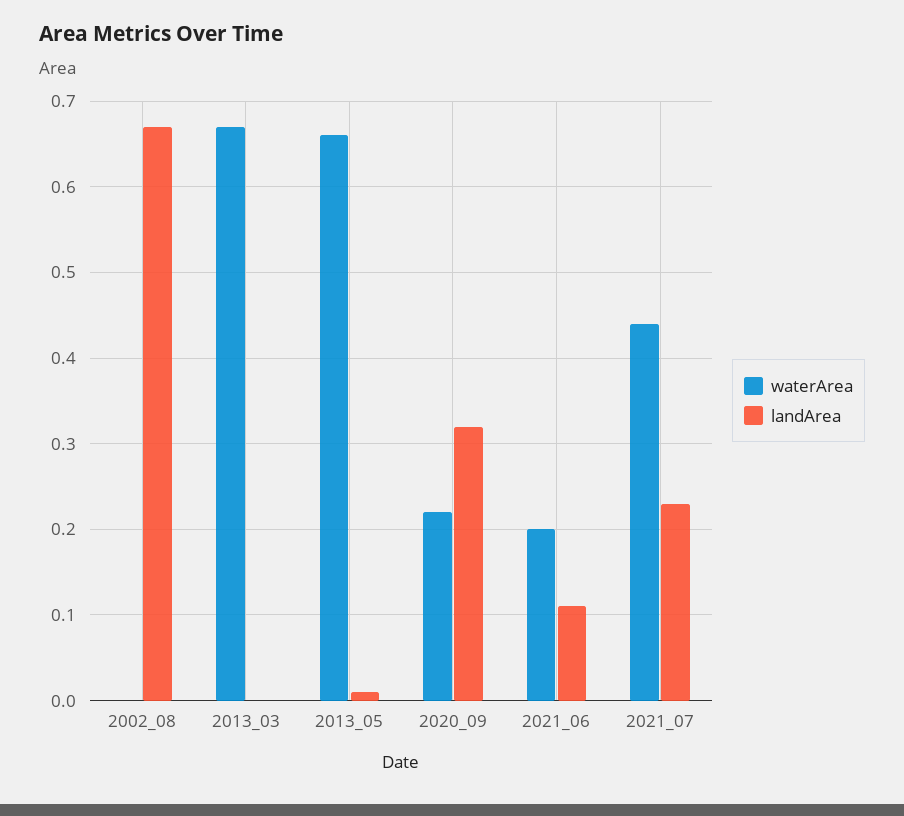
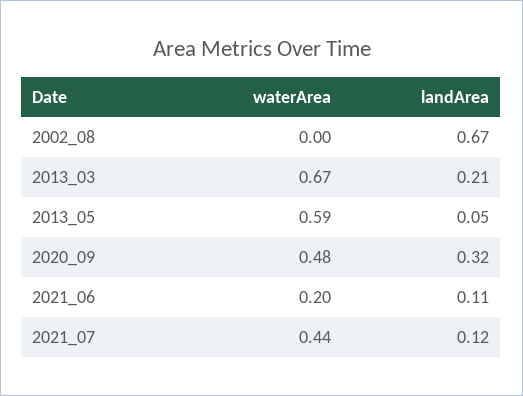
landArea, 2013_03: 0 -> 0.21
waterArea, 2013_05: 0.66 -> 0.59
landArea, 2013_05: 0.01 -> 0.05
waterArea, 2020_09: 0.22 -> 0.48
landArea, 2021_07: 0.23 -> 0.12

